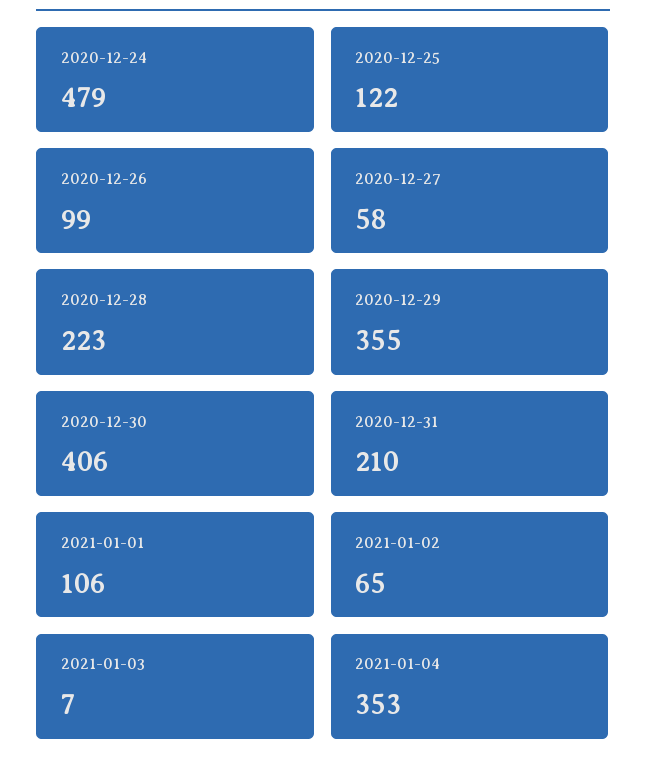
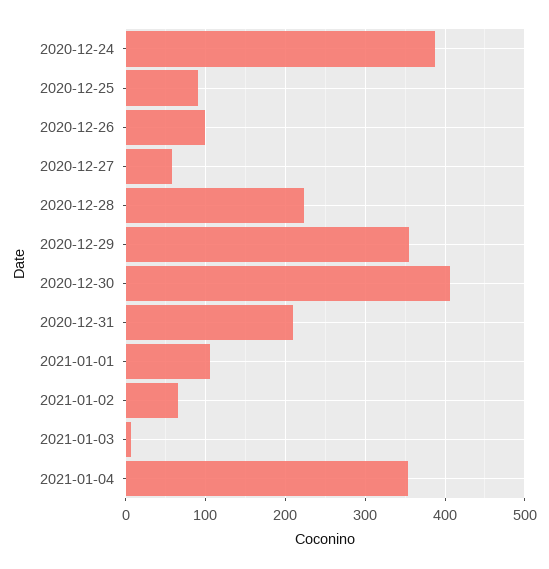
2020-12-24: 479 -> 390
2020-12-25: 122 -> 90

